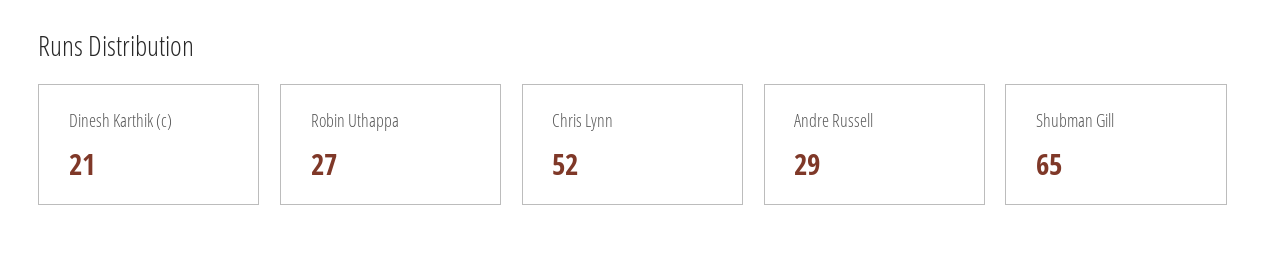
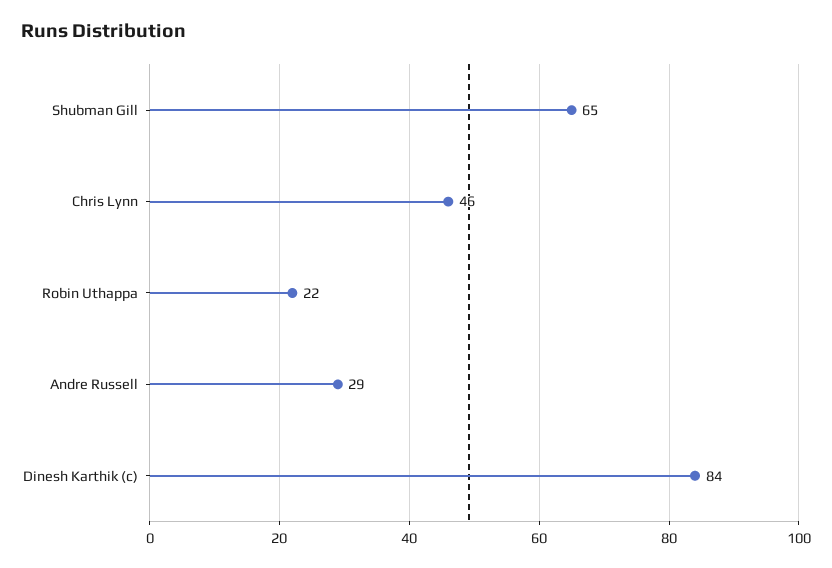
Dinesh Karthik (c): 21 -> 84
Robin Uthappa: 27 -> 22
Chris Lynn: 52 -> 46

